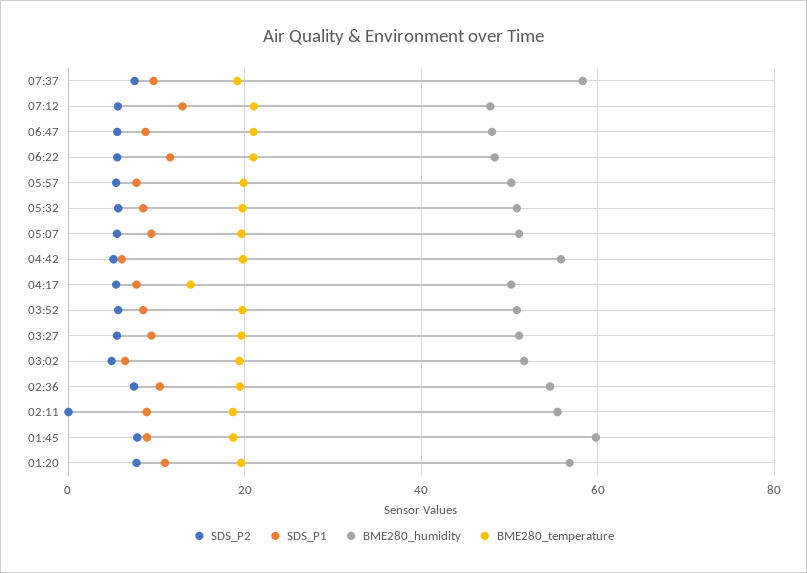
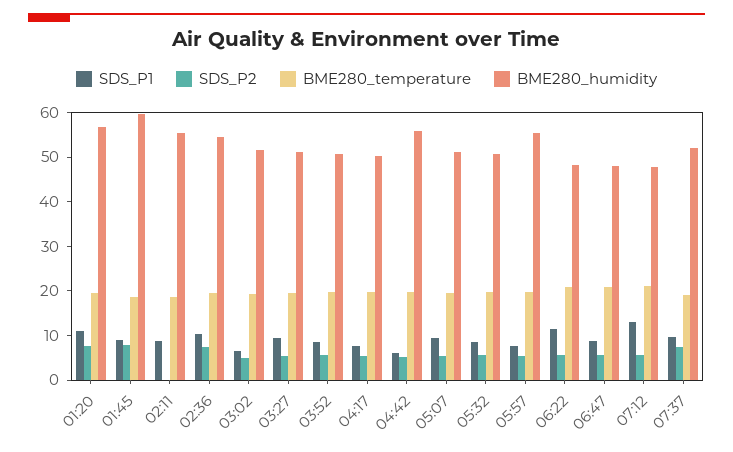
BME280_humidity, 07:37: 58 -> 52
BME280_humidity, 05:57: 50 -> 56
BME280_temperature, 04:17: 14 -> 20

